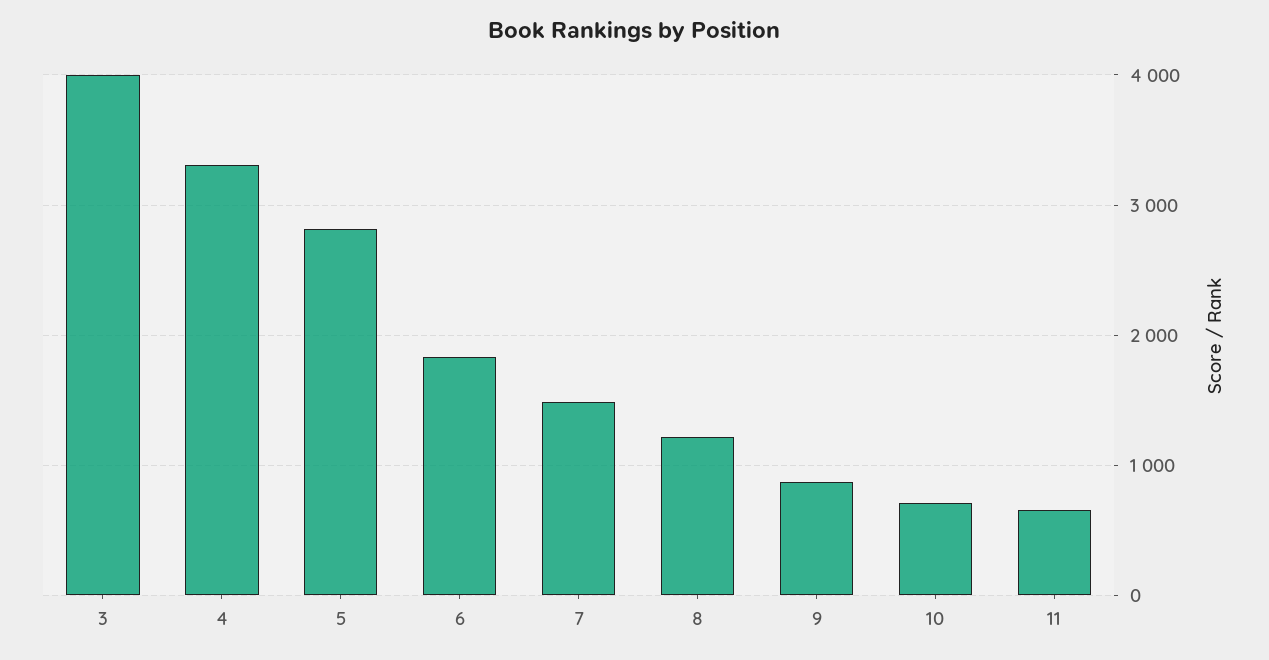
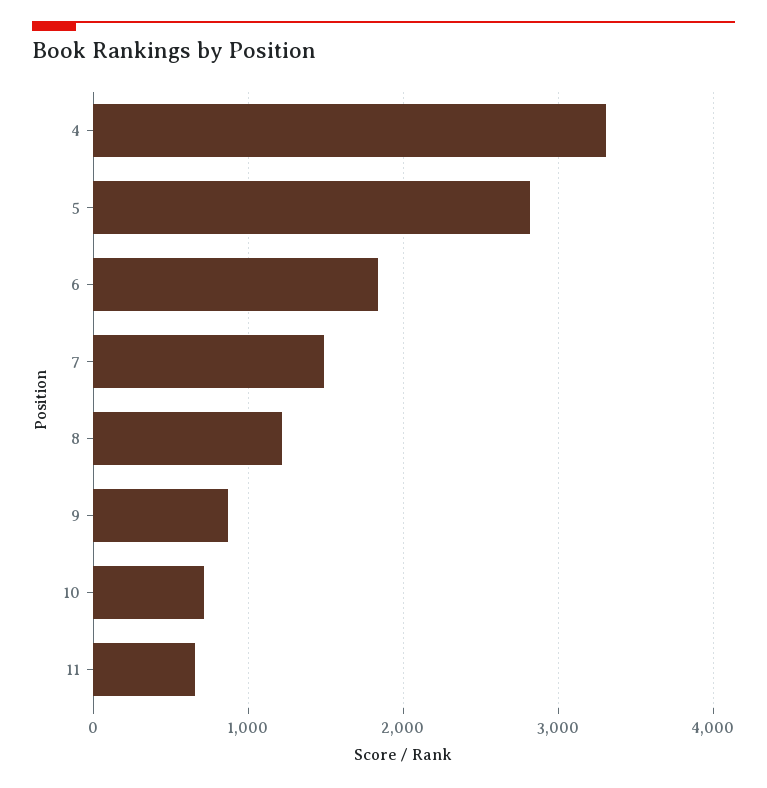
3: 4000 -> none

